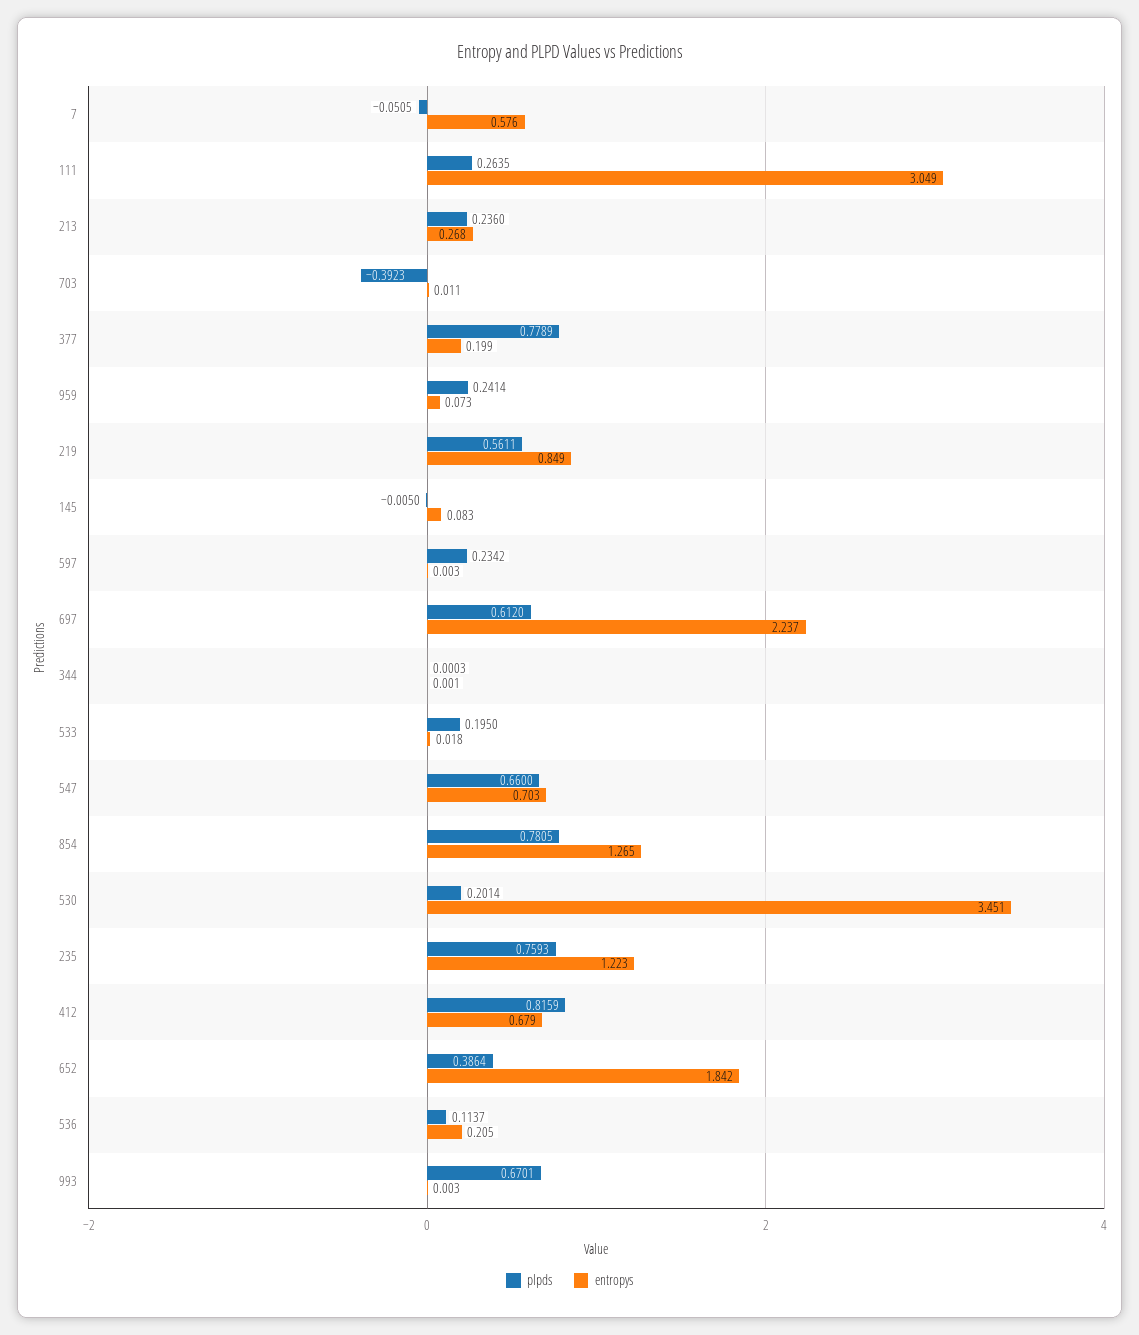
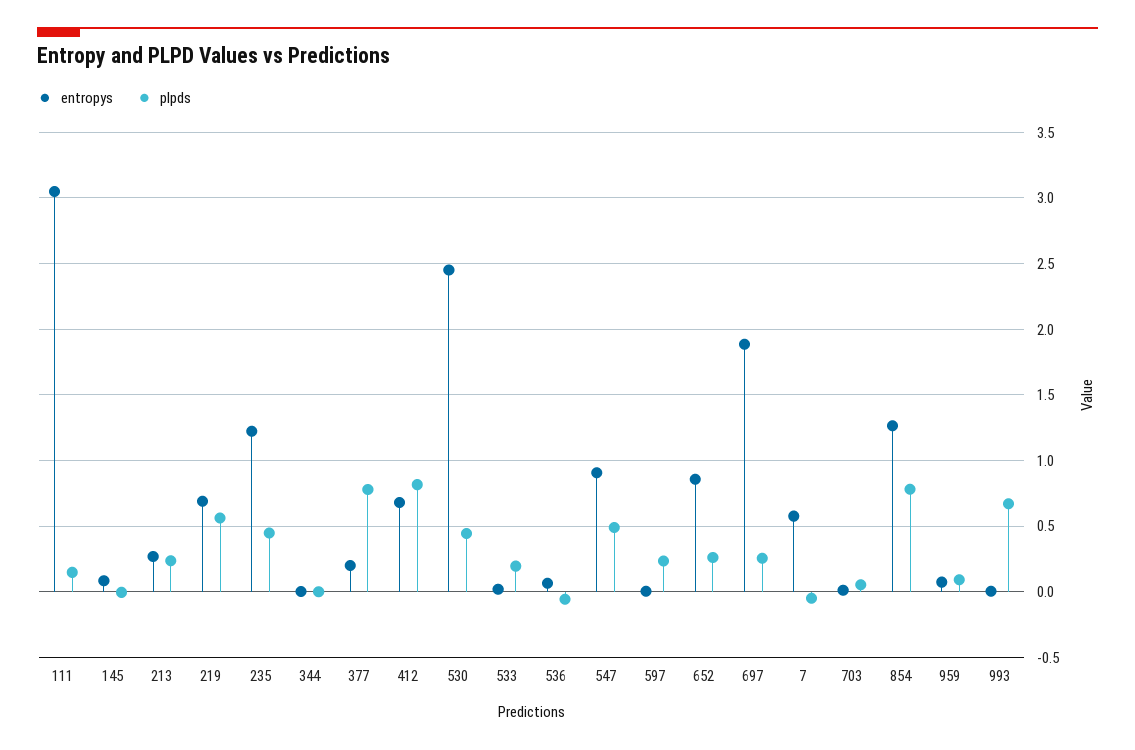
plpds, 111: 0.2635 -> 0.15
plpds, 703: -0.3923 -> 0.05
plpds, 959: 0.2414 -> 0.1
entropys, 219: 0.849 -> 0.7
plpds, 697: 0.612 -> 0.25
entropys, 697: 2.237 -> 1.9
plpds, 547: 0.66 -> 0.5
entropys, 547: 0.703 -> 0.9
plpds, 530: 0.2014 -> 0.45
entropys, 530: 3.451 -> 2.45
plpds, 235: 0.7593 -> 0.45
plpds, 652: 0.3864 -> 0.25
entropys, 652: 1.842 -> 0.85
plpds, 536: 0.1137 -> -0.05
entropys, 536: 0.205 -> 0.05

